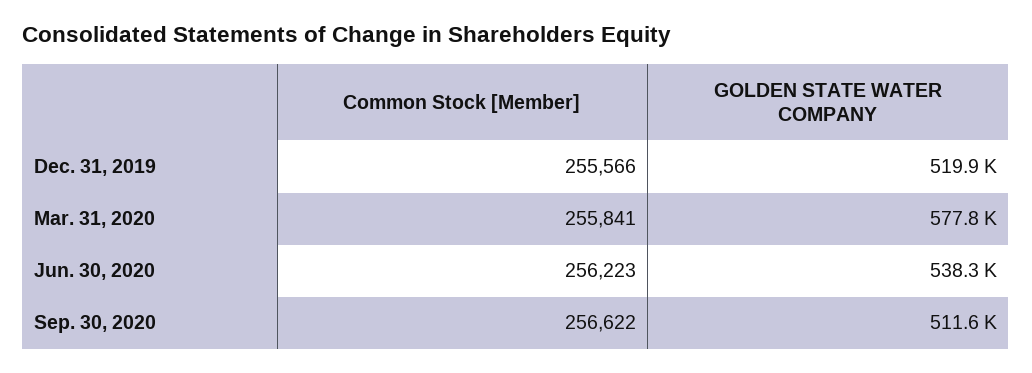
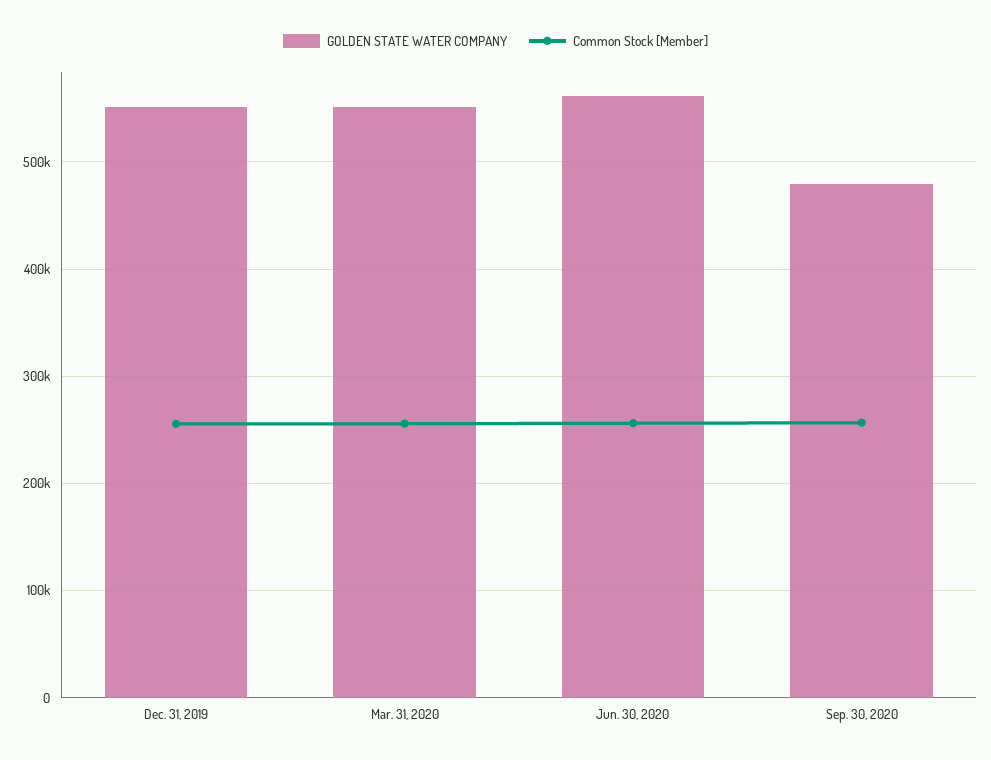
GOLDEN STATE WATER COMPANY, Dec. 31, 2019: 519900 -> 550000
GOLDEN STATE WATER COMPANY, Mar. 31, 2020: 577800 -> 550000
GOLDEN STATE WATER COMPANY, Jun. 30, 2020: 538300 -> 560000
GOLDEN STATE WATER COMPANY, Sep. 30, 2020: 511600 -> 480000

